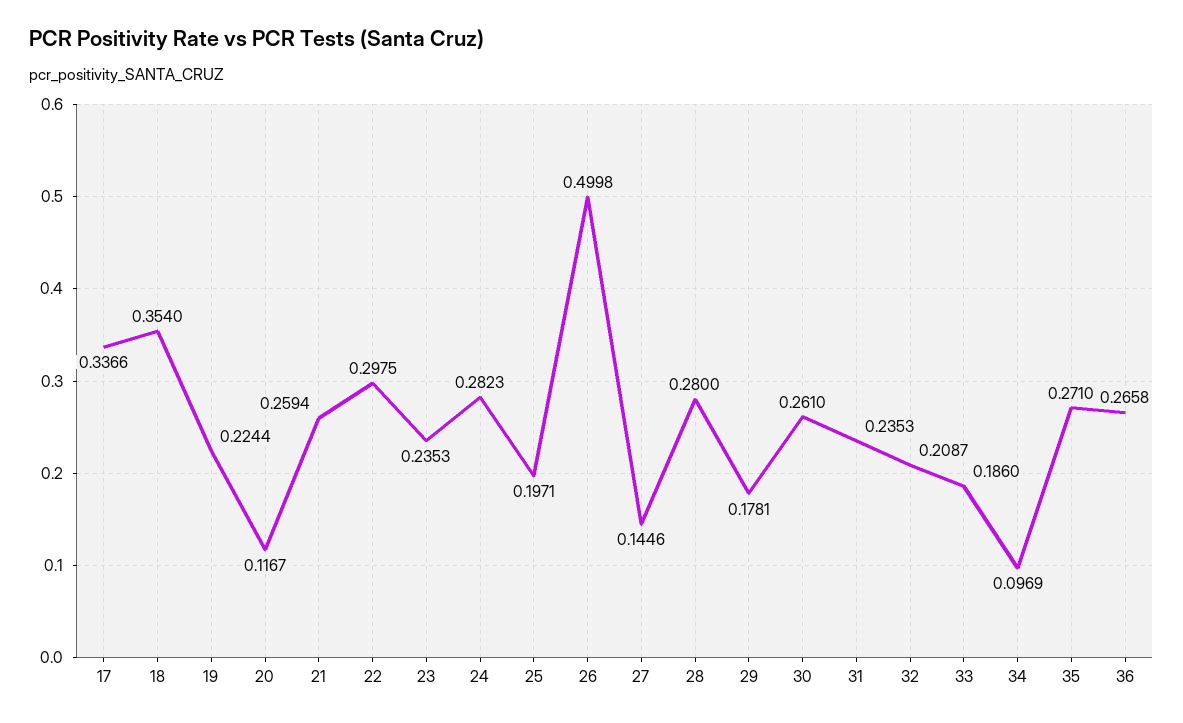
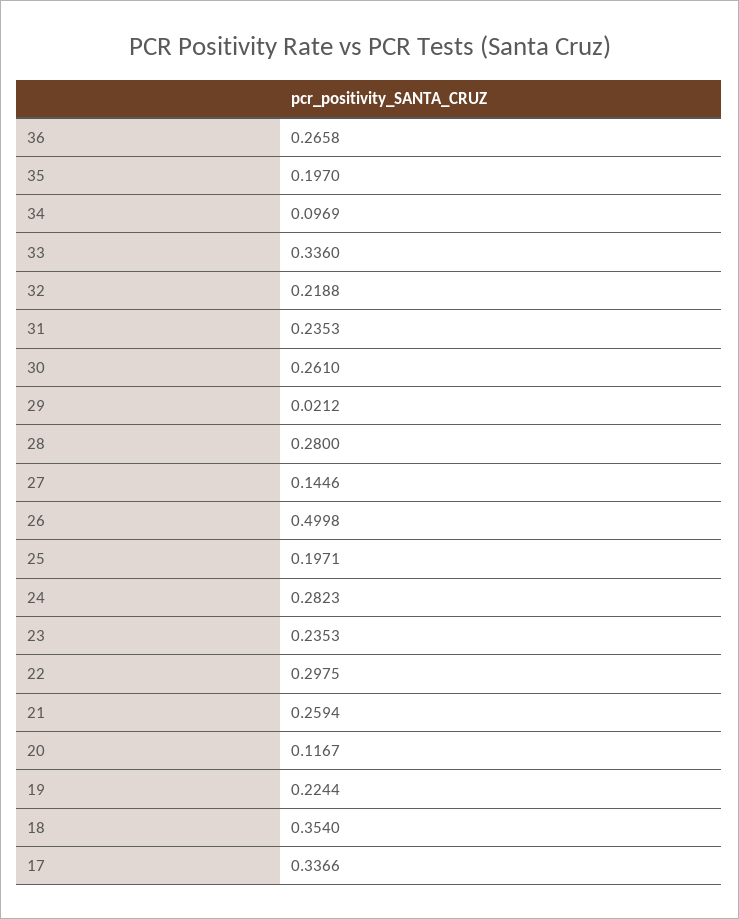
29: 0.1781 -> 0.0212
32: 0.2087 -> 0.2188
33: 0.186 -> 0.336
35: 0.271 -> 0.197

